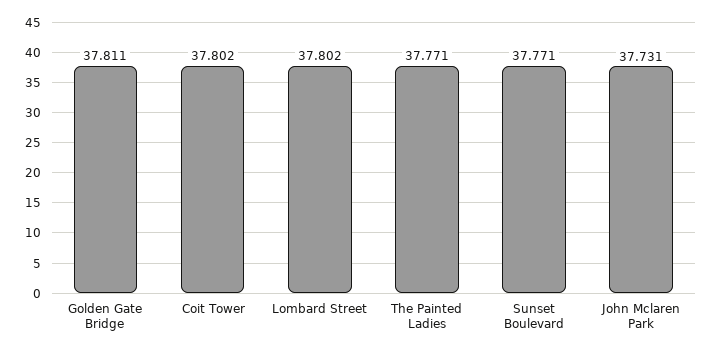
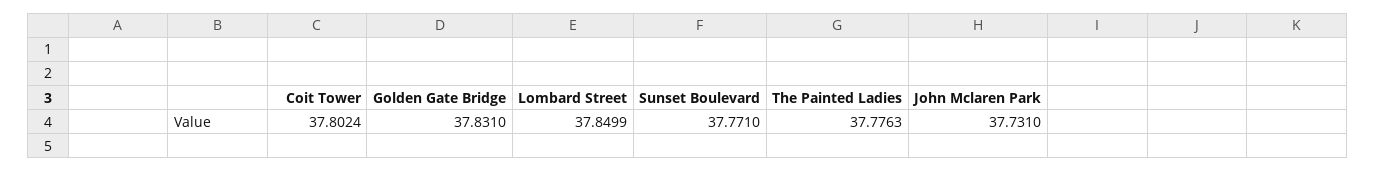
Golden Gate Bridge: 37.811 -> 37.831
Lombard Street: 37.802 -> 37.8499
The Painted Ladies: 37.771 -> 37.7763

